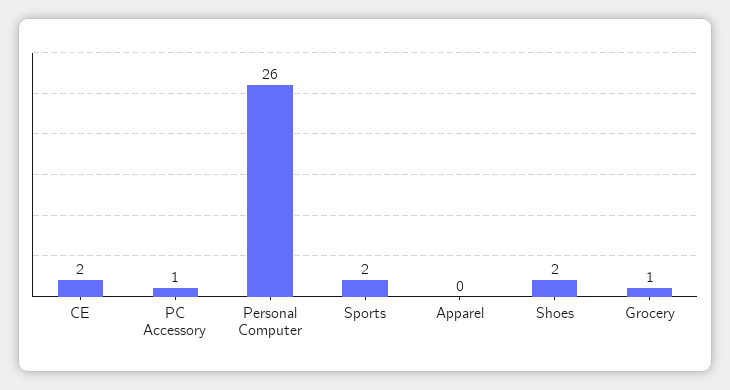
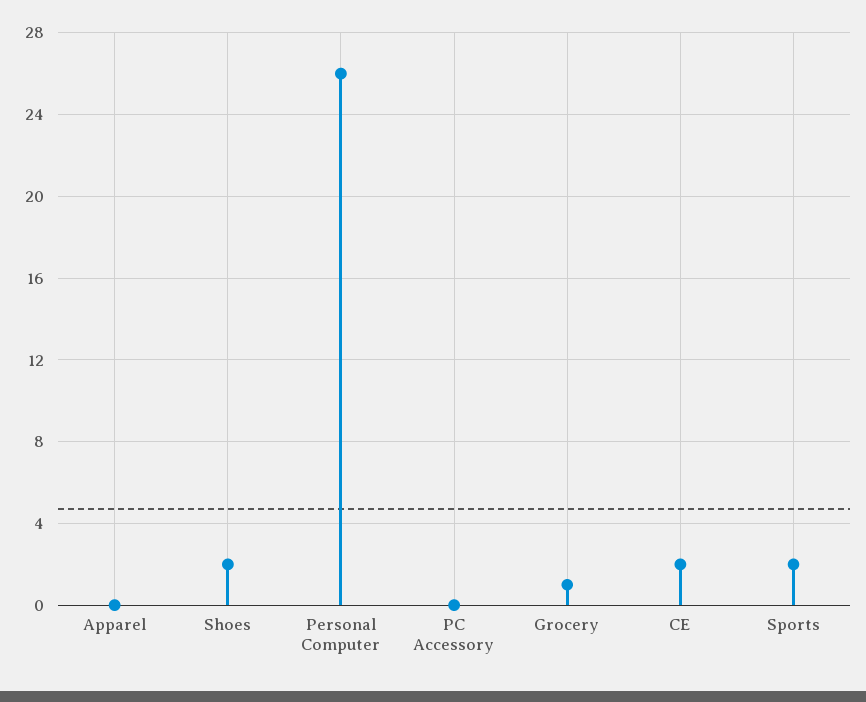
PC Accessory: 1 -> 0

